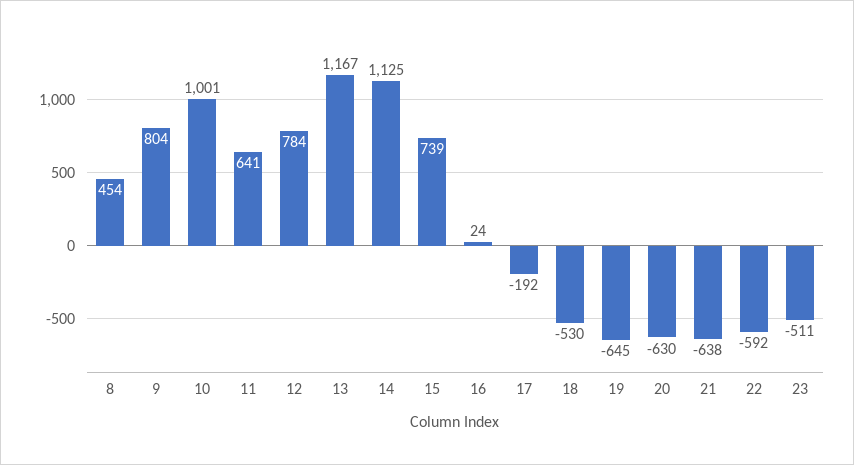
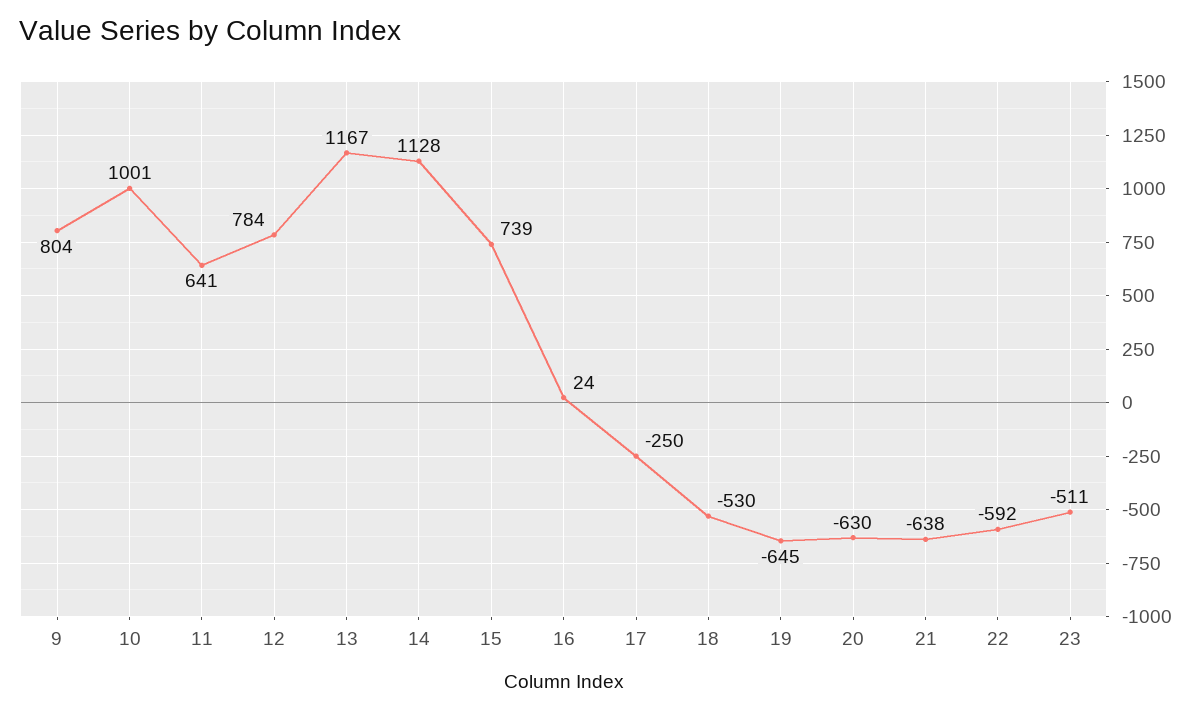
8: 454 -> none
14: 1125 -> 1128
17: -192 -> -250

